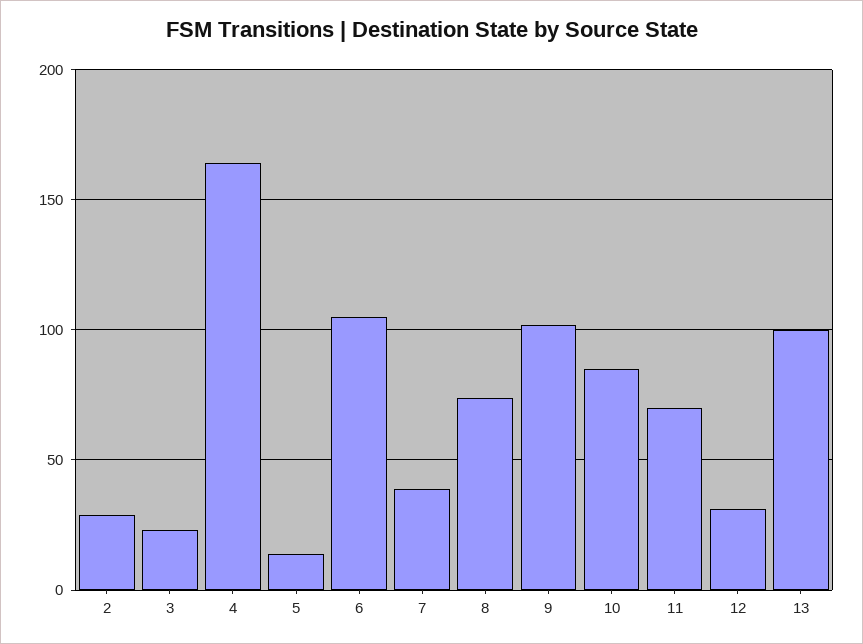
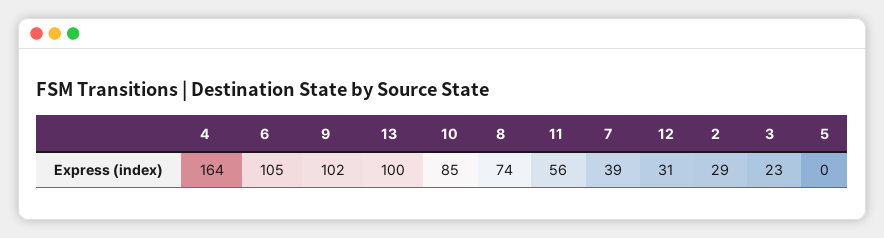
5: 15 -> 0
11: 70 -> 56

